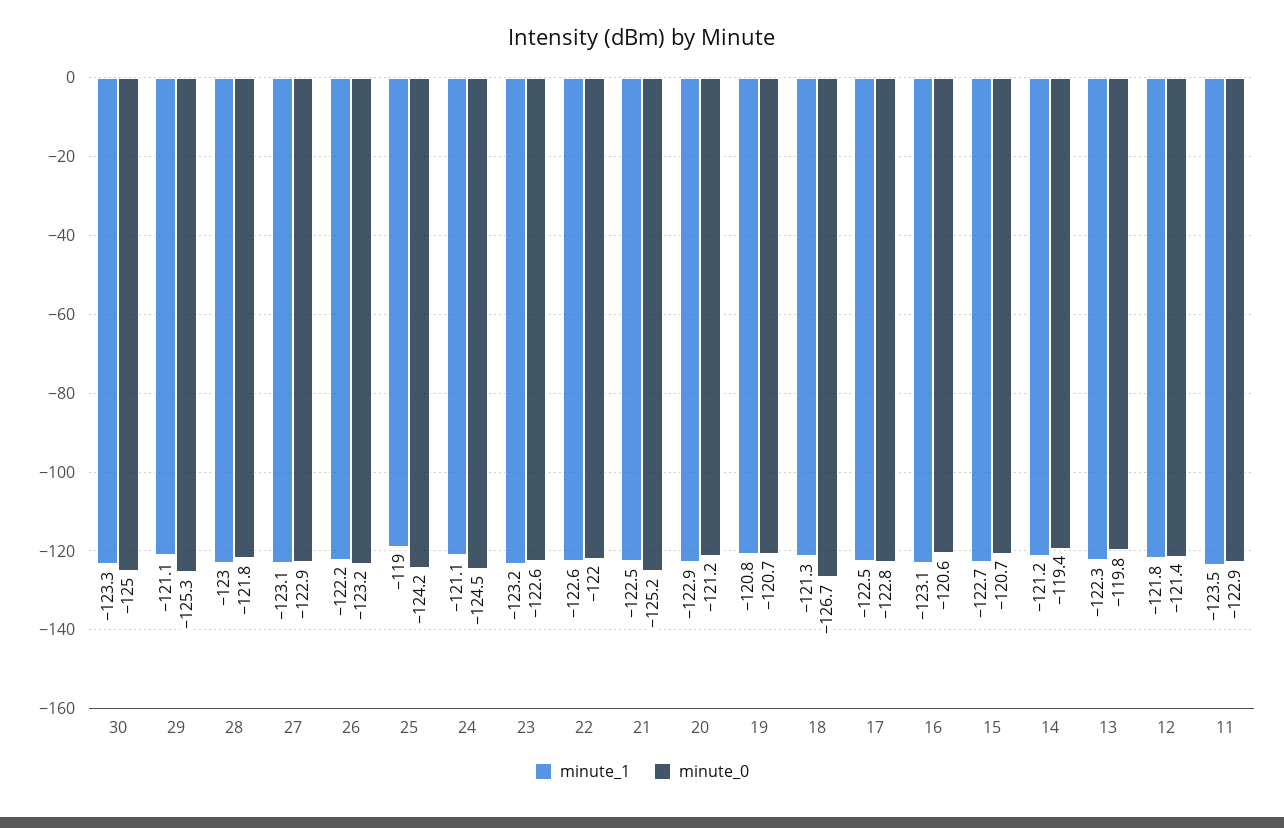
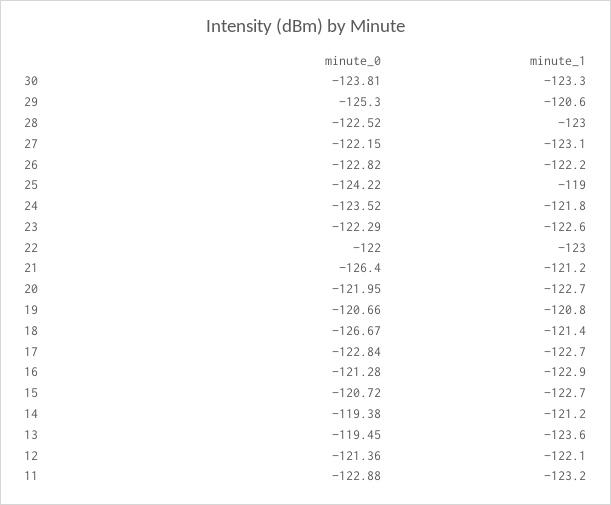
minute_0, 30: -125 -> -123.81
minute_1, 29: -121.1 -> -120.6
minute_0, 28: -121.8 -> -122.52
minute_0, 27: -122.9 -> -122.15
minute_0, 26: -123.2 -> -122.82
minute_1, 24: -121.1 -> -121.8
minute_0, 24: -124.5 -> -123.52
minute_1, 23: -123.2 -> -122.6
minute_0, 23: -122.6 -> -122.29
minute_1, 22: -122.6 -> -123
minute_1, 21: -122.5 -> -121.2
minute_0, 21: -125.2 -> -126.4
minute_1, 20: -122.9 -> -122.7
minute_0, 20: -121.2 -> -121.95
minute_1, 18: -121.3 -> -121.4
minute_1, 17: -122.5 -> -122.7
minute_1, 16: -123.1 -> -122.9
minute_0, 16: -120.6 -> -121.28
minute_1, 13: -122.3 -> -123.6
minute_0, 13: -119.8 -> -119.45
minute_1, 12: -121.8 -> -122.1
minute_1, 11: -123.5 -> -123.2

